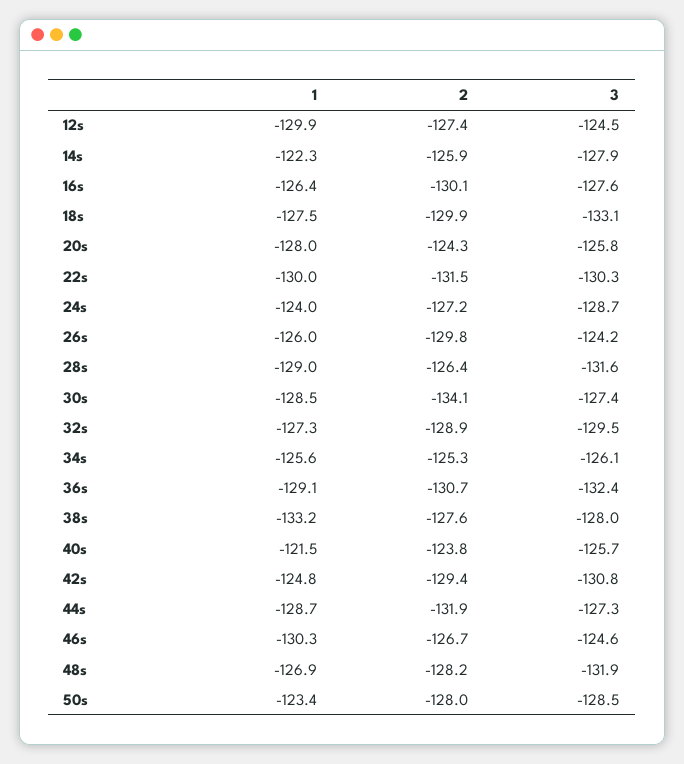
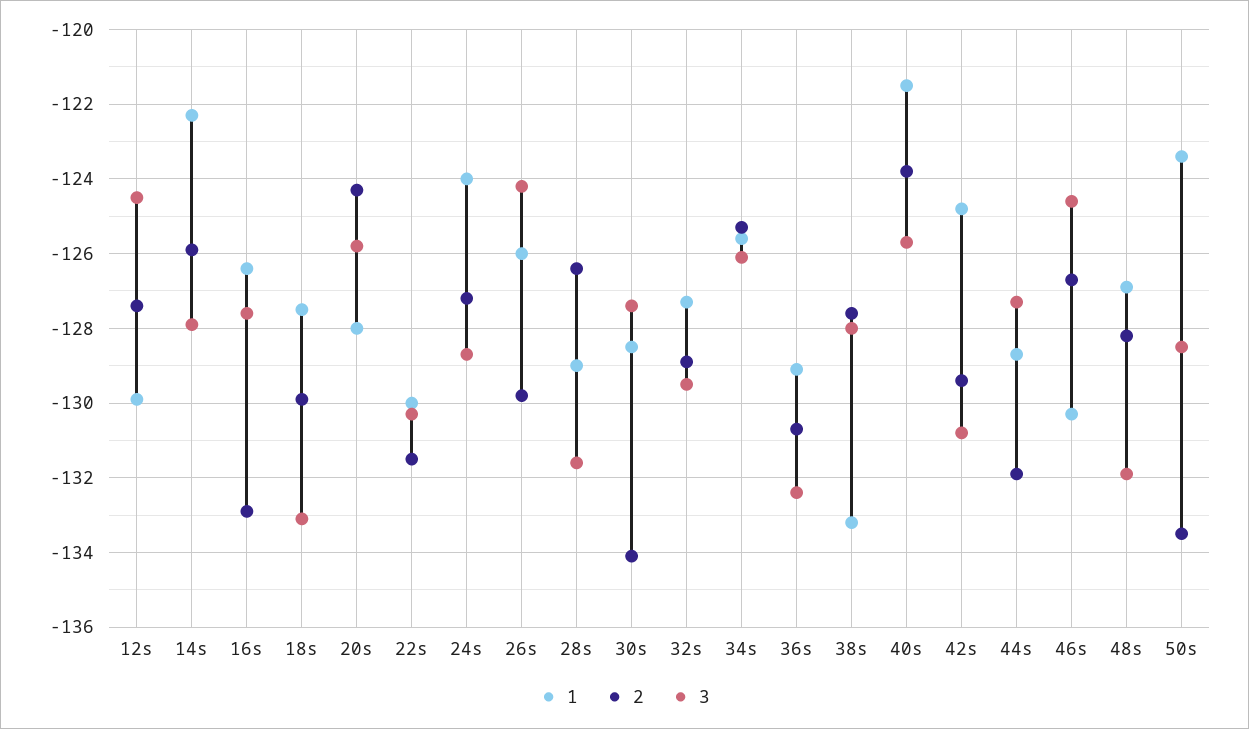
2, 16s: -130.1 -> -133
2, 50s: -128 -> -133.5

